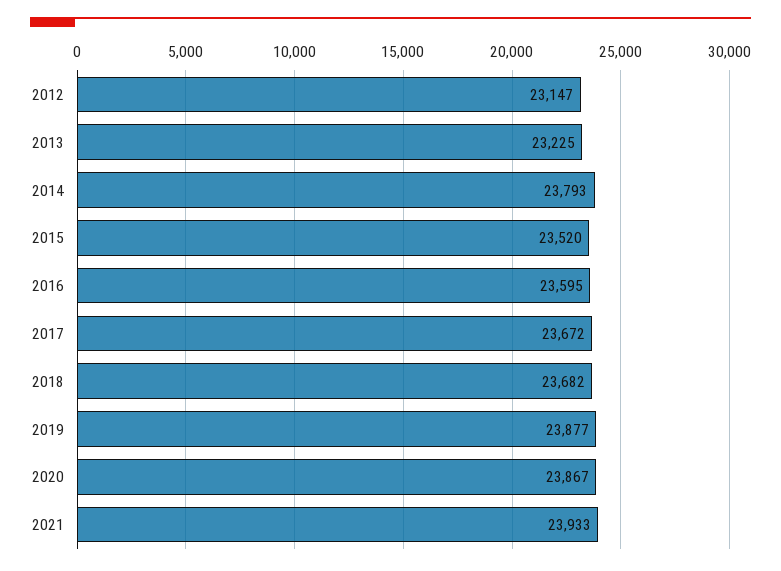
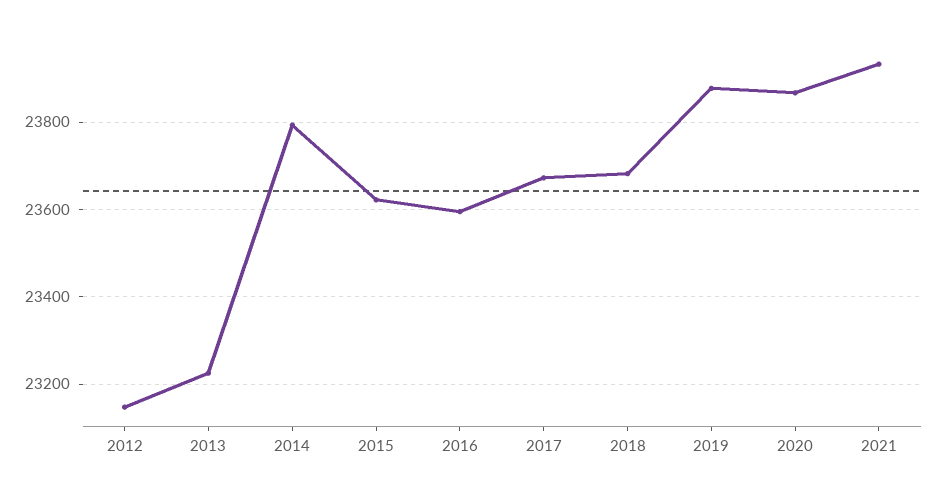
2015: 23520 -> 23620

